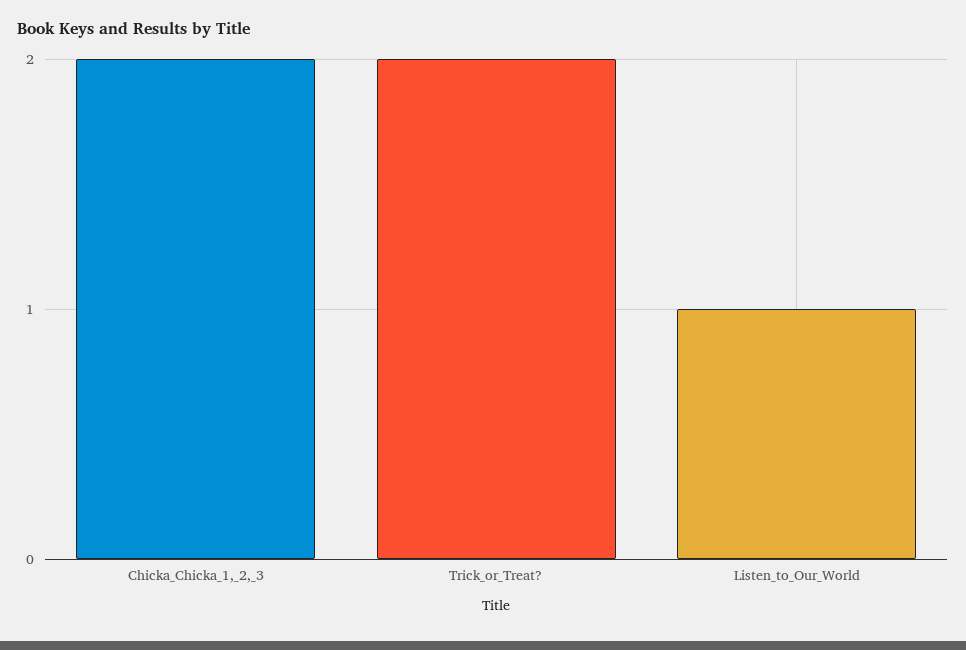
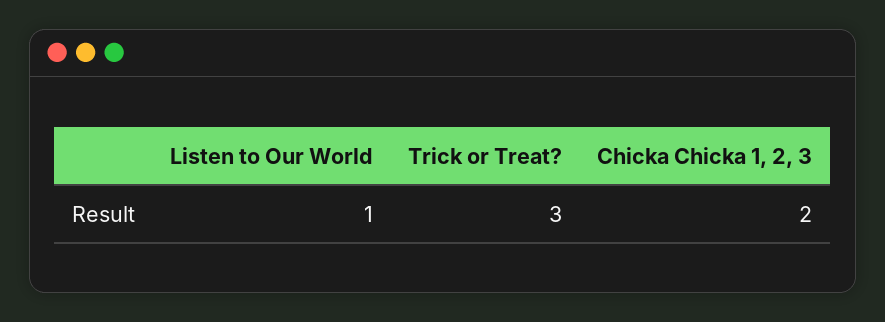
Trick_or_Treat?: 2 -> 3

